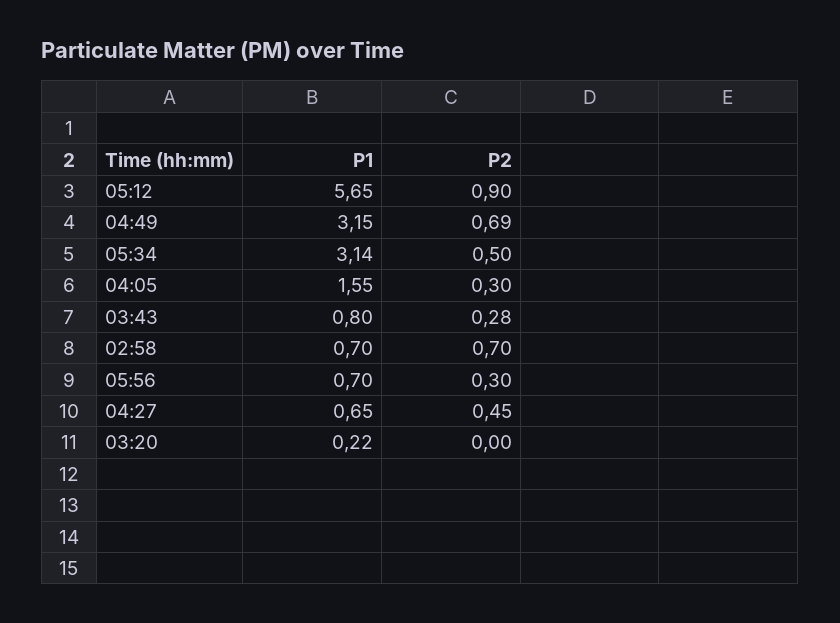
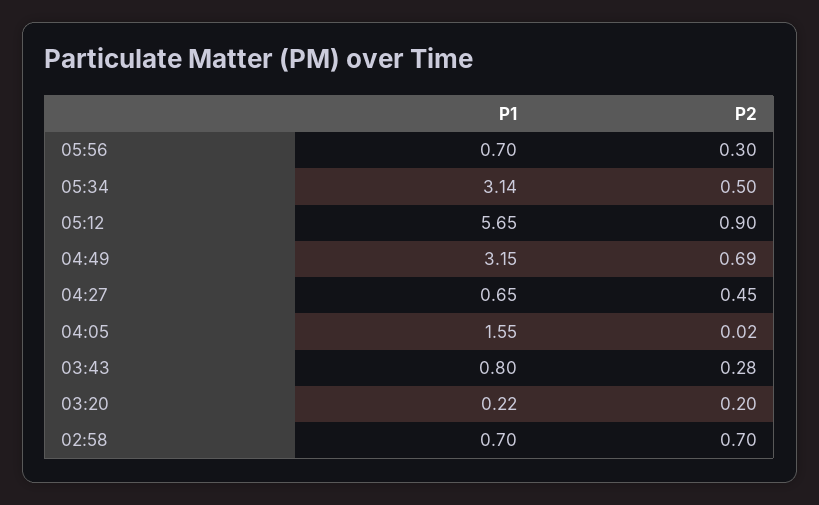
P2, 04:05: 0.3 -> 0.02
P2, 03:20: 0 -> 0.2

